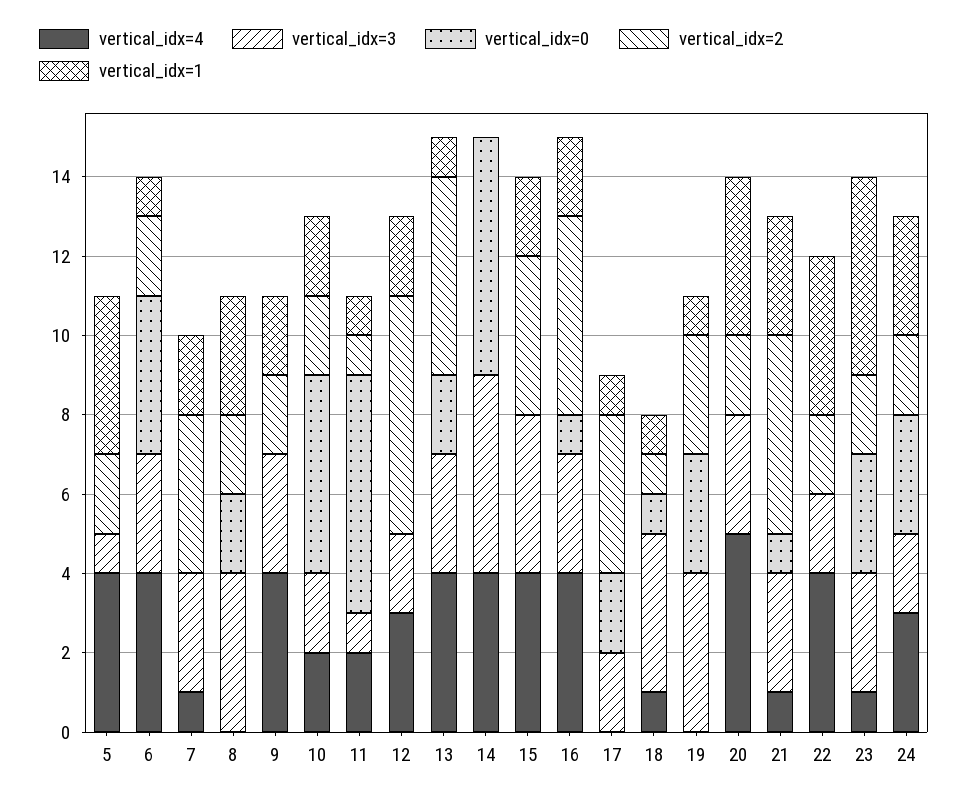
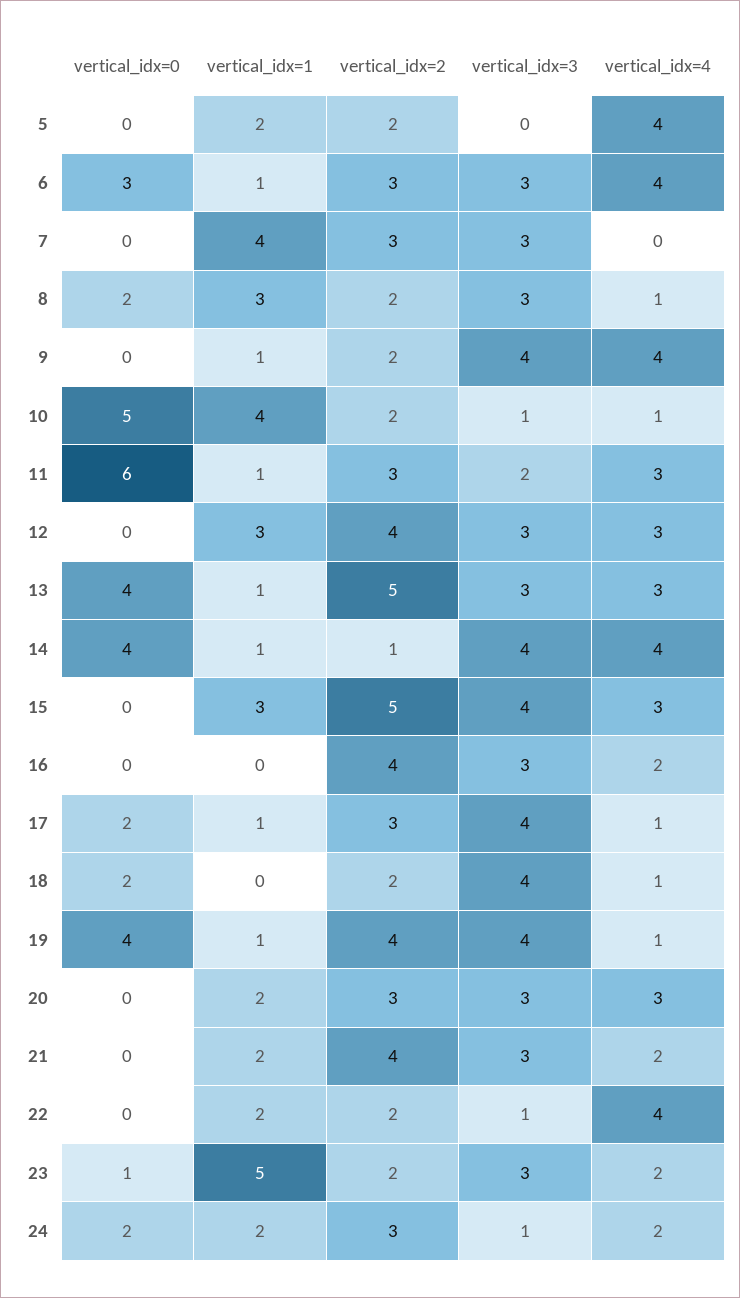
vertical_idx=3, 5: 1 -> 0
vertical_idx=1, 5: 4 -> 2
vertical_idx=0, 6: 4 -> 3
vertical_idx=2, 6: 2 -> 3
vertical_idx=4, 7: 1 -> 0
vertical_idx=2, 7: 4 -> 3
vertical_idx=1, 7: 2 -> 4
vertical_idx=4, 8: 0 -> 1
vertical_idx=3, 8: 4 -> 3
vertical_idx=3, 9: 3 -> 4
vertical_idx=1, 9: 2 -> 1
vertical_idx=4, 10: 2 -> 1
vertical_idx=3, 10: 2 -> 1
vertical_idx=1, 10: 2 -> 4
vertical_idx=4, 11: 2 -> 3
vertical_idx=3, 11: 1 -> 2
vertical_idx=2, 11: 1 -> 3
vertical_idx=3, 12: 2 -> 3
vertical_idx=2, 12: 6 -> 4
vertical_idx=1, 12: 2 -> 3
vertical_idx=4, 13: 4 -> 3
vertical_idx=0, 13: 2 -> 4
vertical_idx=3, 14: 5 -> 4
vertical_idx=0, 14: 6 -> 4
vertical_idx=2, 14: 0 -> 1
vertical_idx=1, 14: 0 -> 1
vertical_idx=4, 15: 4 -> 3
vertical_idx=2, 15: 4 -> 5
vertical_idx=1, 15: 2 -> 3
vertical_idx=4, 16: 4 -> 2
vertical_idx=0, 16: 1 -> 0
vertical_idx=2, 16: 5 -> 4
vertical_idx=1, 16: 2 -> 0
vertical_idx=4, 17: 0 -> 1
vertical_idx=3, 17: 2 -> 4
vertical_idx=2, 17: 4 -> 3
vertical_idx=0, 18: 1 -> 2
vertical_idx=2, 18: 1 -> 2
vertical_idx=1, 18: 1 -> 0
vertical_idx=4, 19: 0 -> 1
vertical_idx=0, 19: 3 -> 4
vertical_idx=2, 19: 3 -> 4
vertical_idx=4, 20: 5 -> 3
vertical_idx=2, 20: 2 -> 3
vertical_idx=1, 20: 4 -> 2
vertical_idx=4, 21: 1 -> 2
vertical_idx=0, 21: 1 -> 0
vertical_idx=2, 21: 5 -> 4
vertical_idx=1, 21: 3 -> 2
vertical_idx=3, 22: 2 -> 1
vertical_idx=1, 22: 4 -> 2
vertical_idx=4, 23: 1 -> 2
vertical_idx=0, 23: 3 -> 1
vertical_idx=4, 24: 3 -> 2
vertical_idx=3, 24: 2 -> 1
vertical_idx=0, 24: 3 -> 2
vertical_idx=2, 24: 2 -> 3
vertical_idx=1, 24: 3 -> 2

